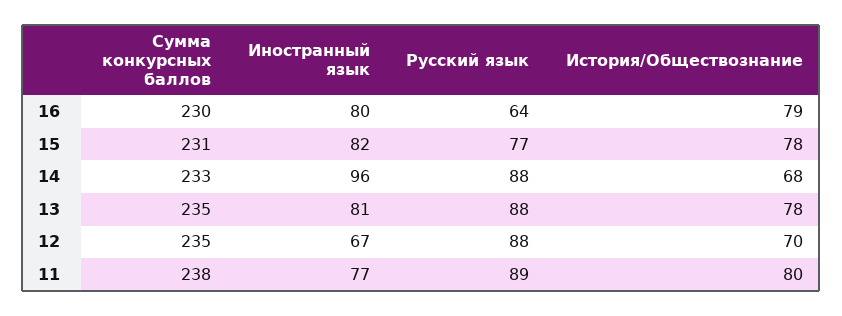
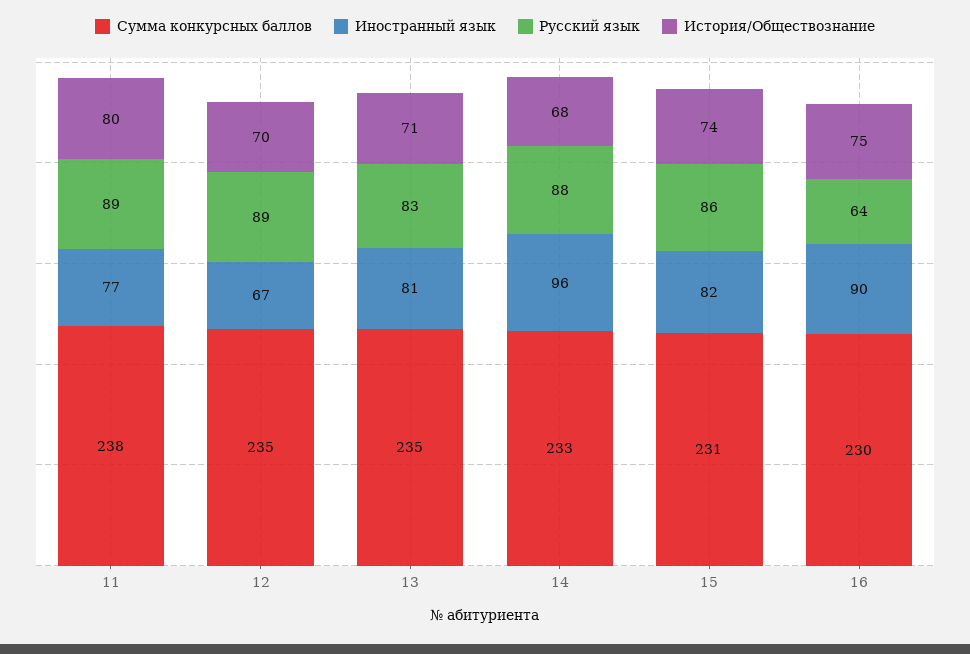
Иностранный язык, 16: 80 -> 90
История/Обществознание, 16: 79 -> 75
Русский язык, 15: 77 -> 86
История/Обществознание, 15: 78 -> 74
Русский язык, 13: 88 -> 83
История/Обществознание, 13: 78 -> 71
Русский язык, 12: 88 -> 89

